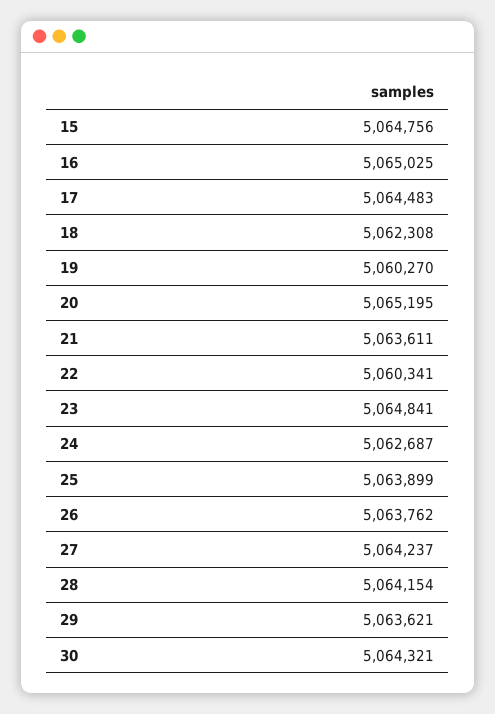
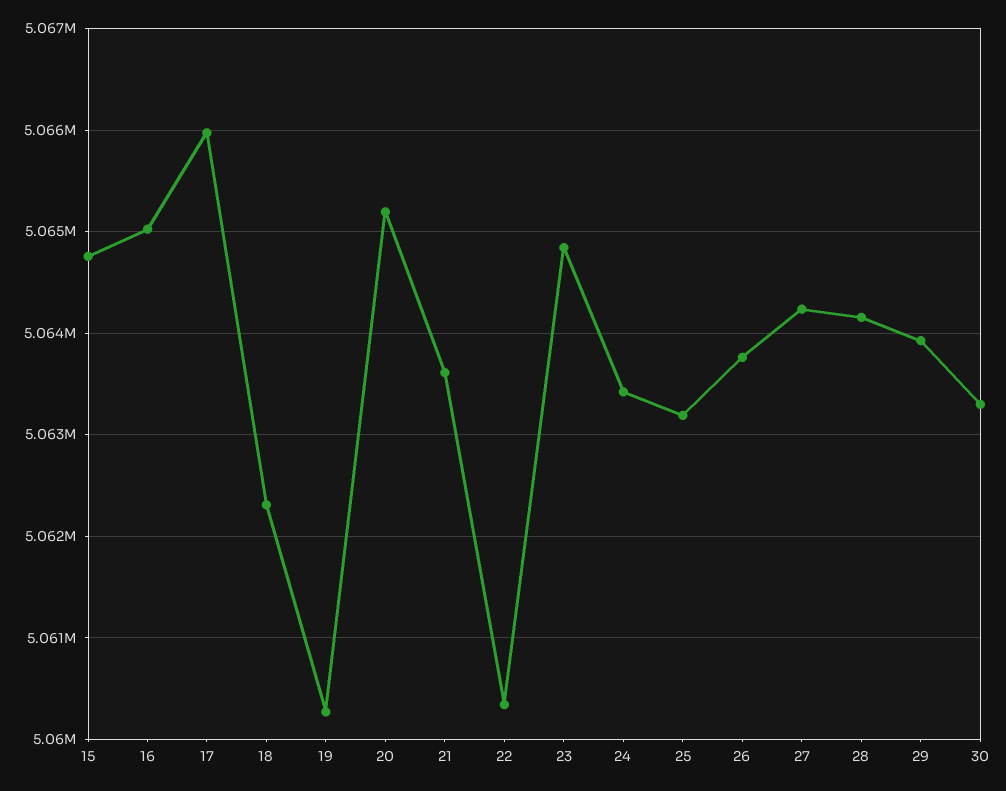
17: 5064483 -> 5066000
24: 5062687 -> 5063400
25: 5063899 -> 5063200
29: 5063621 -> 5063900
30: 5064321 -> 5063300

